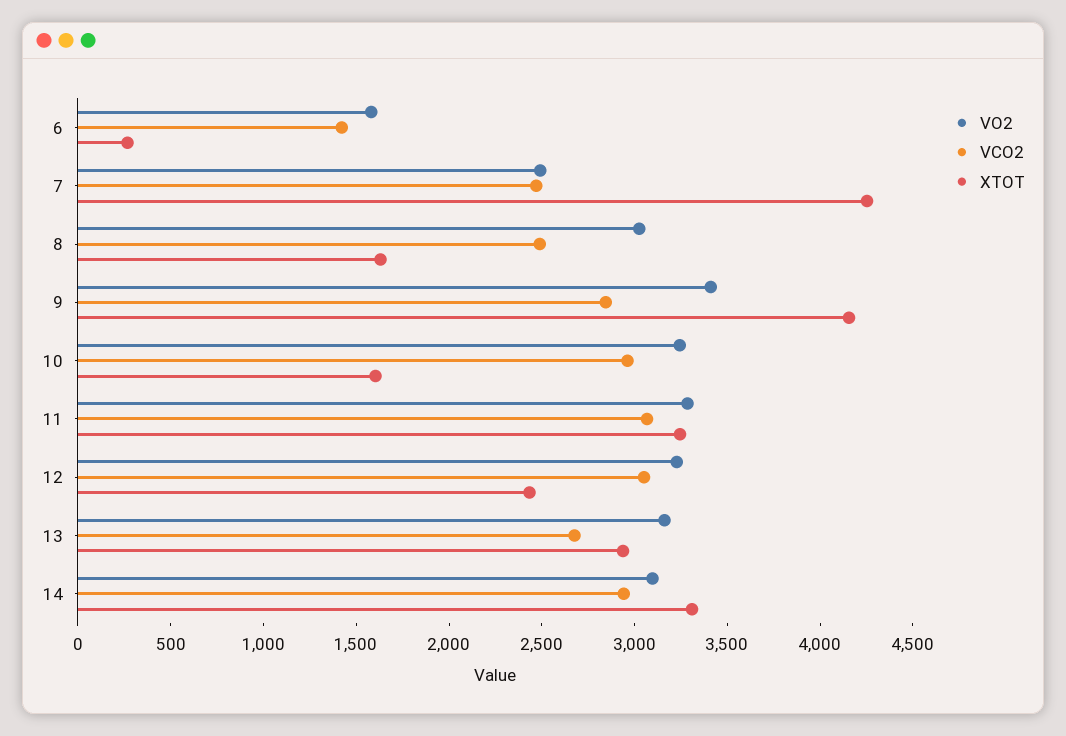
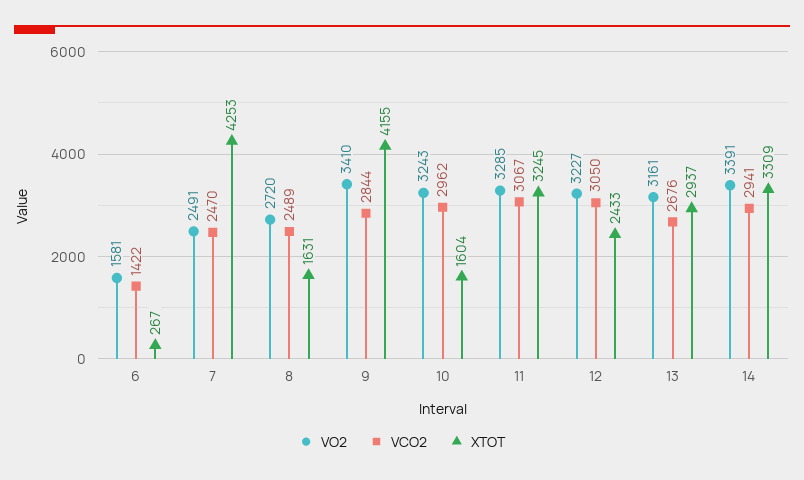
VO2, 8: 3000 -> 2720
VO2, 14: 3100 -> 3391

